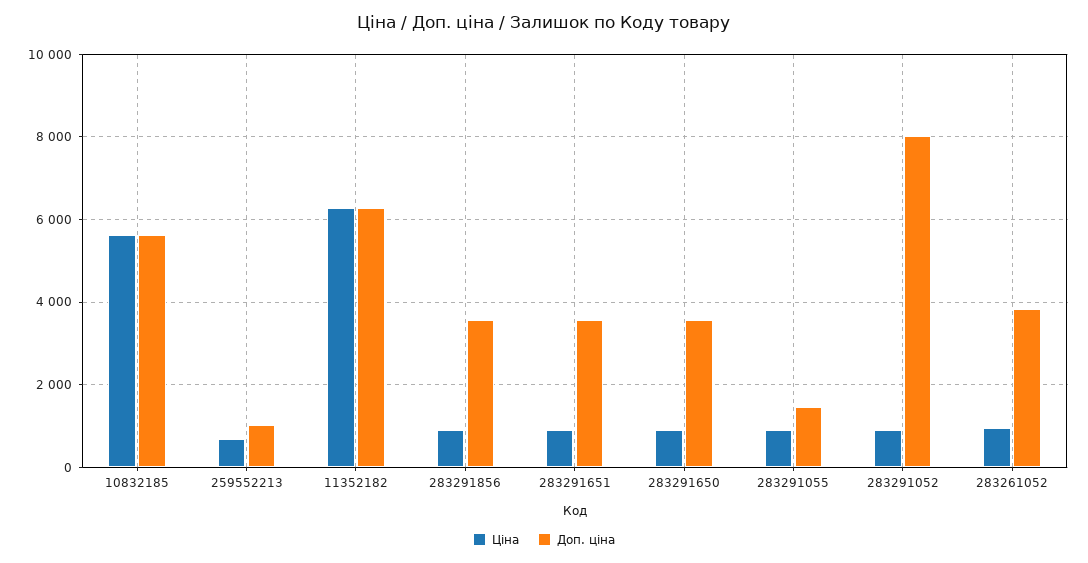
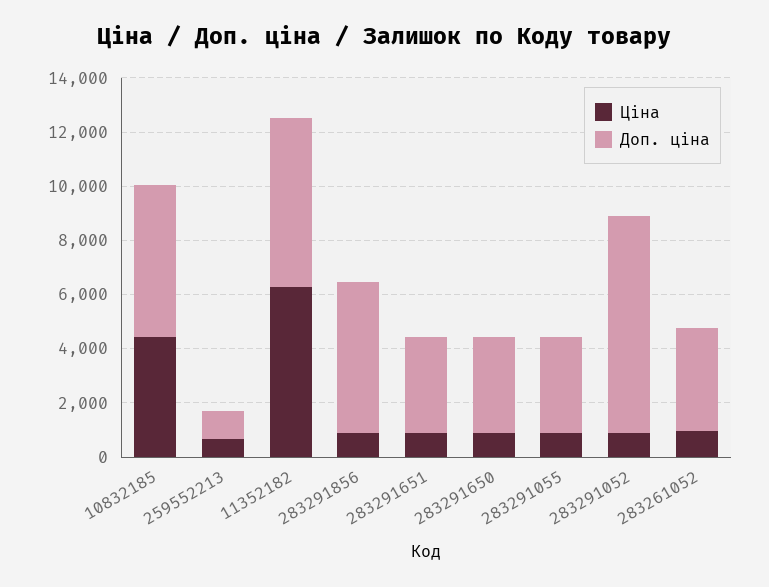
Ціна, 10832185: 5600 -> 4500
Доп. ціна, 283291856: 3600 -> 5500
Доп. ціна, 283291055: 1400 -> 3500

